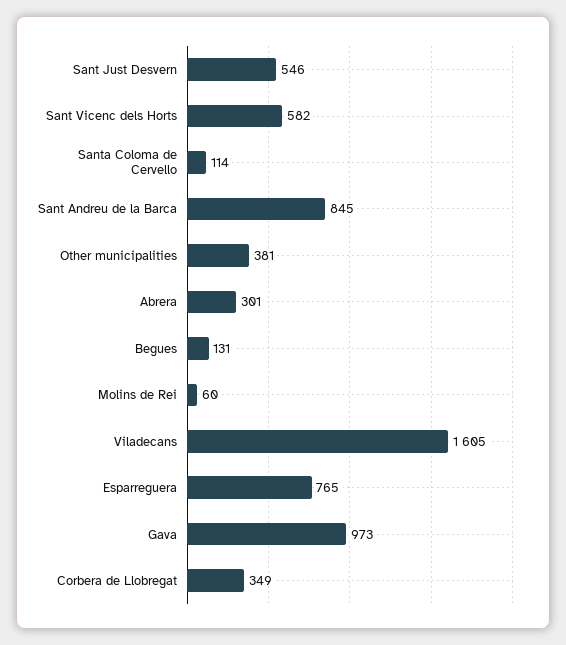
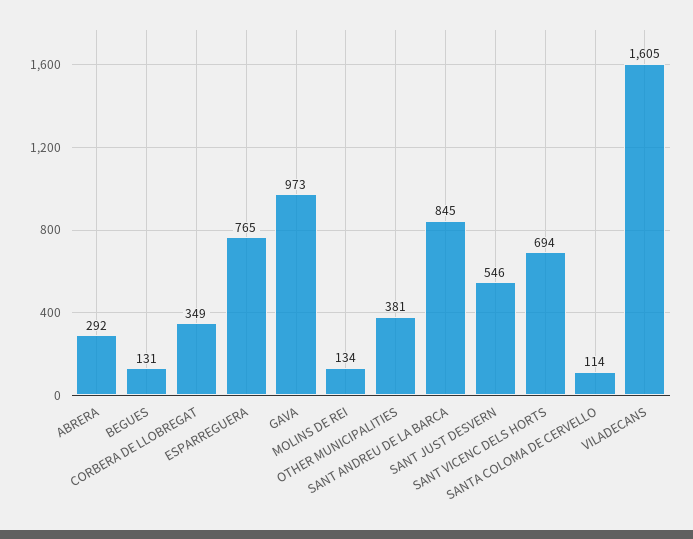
Sant Vicenc dels Horts: 582 -> 694
Abrera: 301 -> 292
Molins de Rei: 60 -> 134

